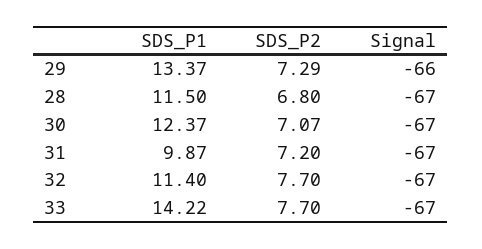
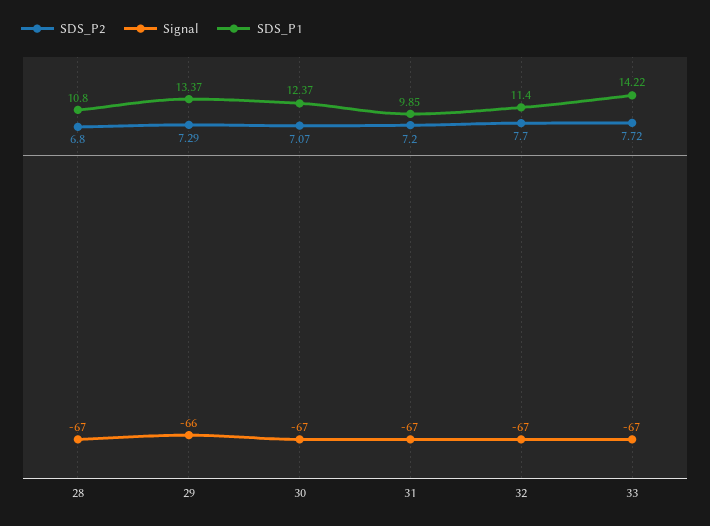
SDS_P1, 28: 11.5 -> 10.8
SDS_P1, 31: 9.87 -> 9.85
SDS_P2, 33: 7.7 -> 7.72

